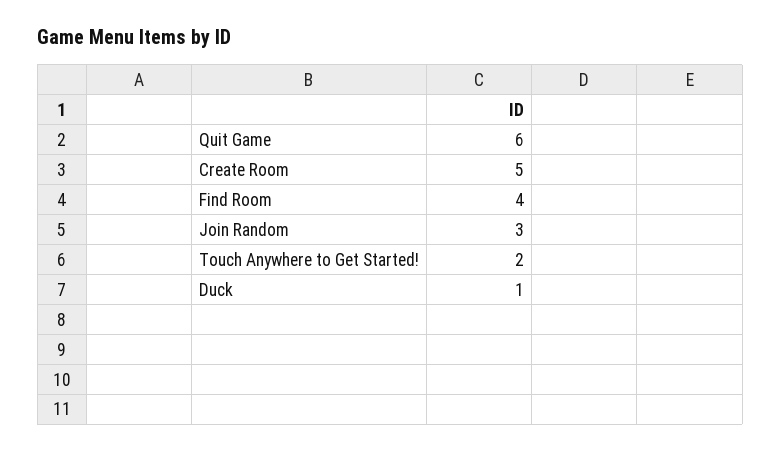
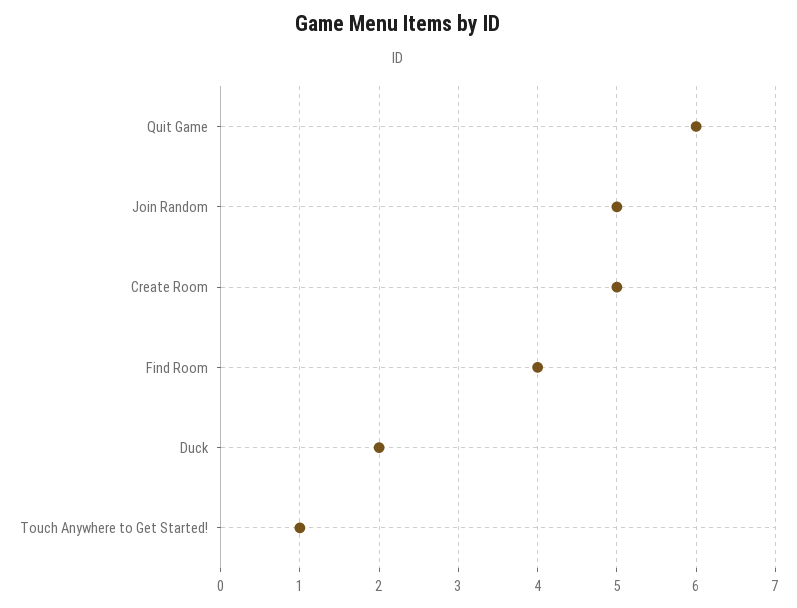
Join Random: 3 -> 5
Touch Anywhere to Get Started!: 2 -> 1
Duck: 1 -> 2

